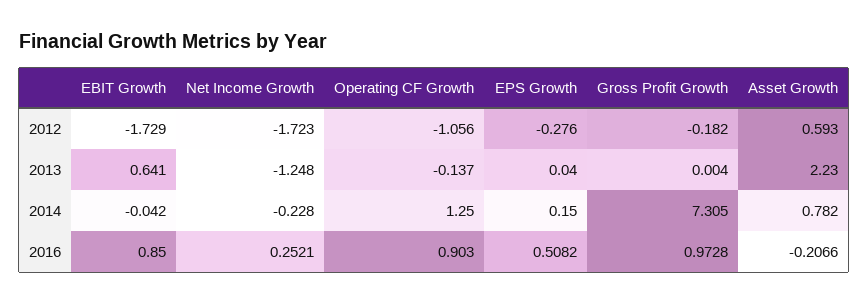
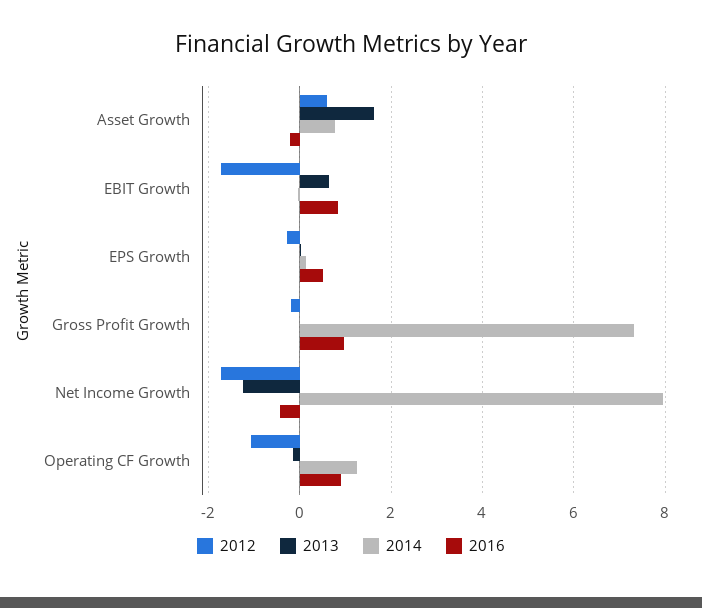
2013, Asset Growth: 2.23 -> 1.6
2014, Net Income Growth: -0.228 -> 8
2016, Net Income Growth: 0.2521 -> -0.4

